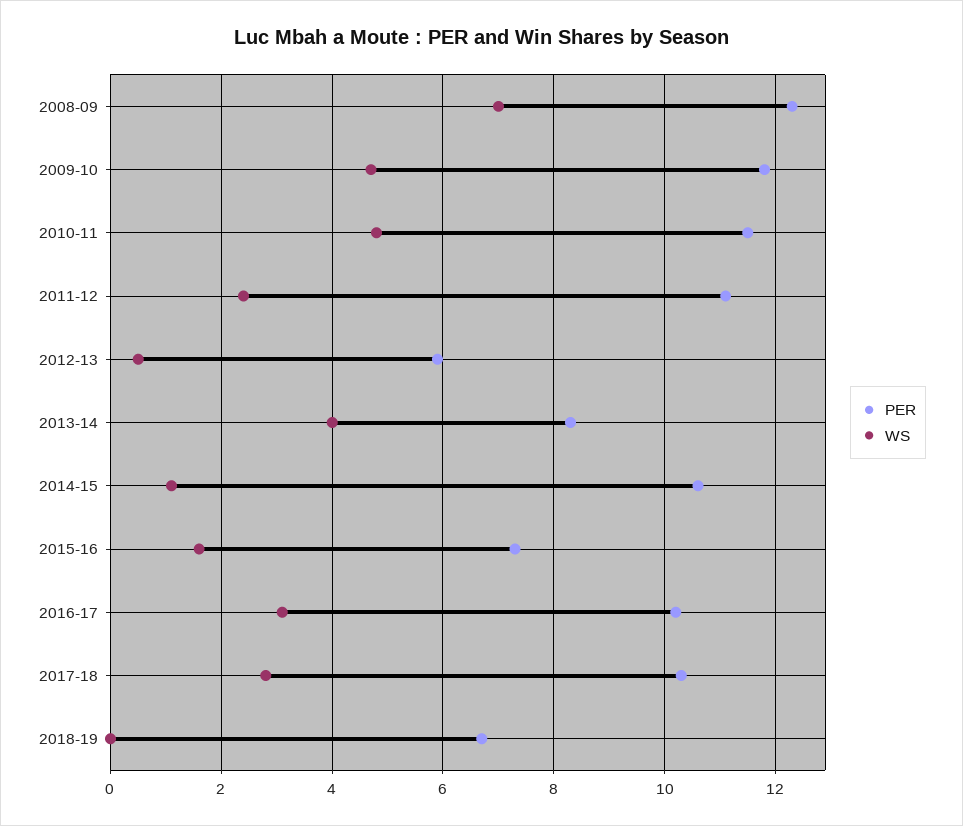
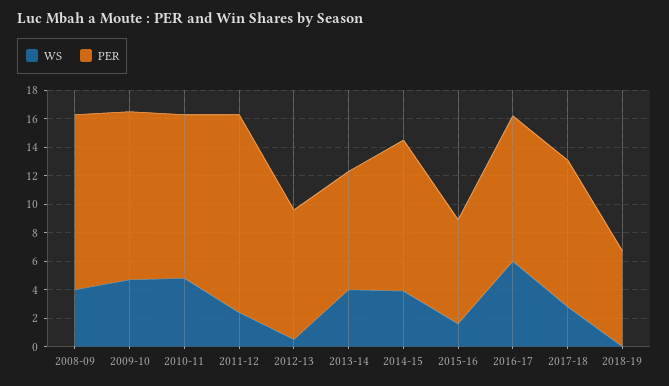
WS, 2008-09: 7 -> 4
PER, 2011-12: 11 -> 14
PER, 2012-13: 6 -> 9
WS, 2014-15: 1 -> 4
WS, 2016-17: 3 -> 6

